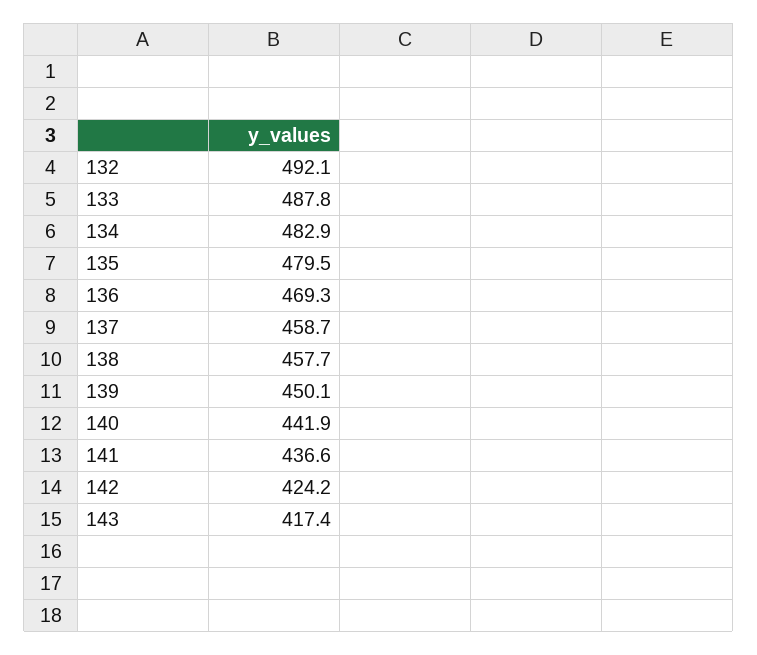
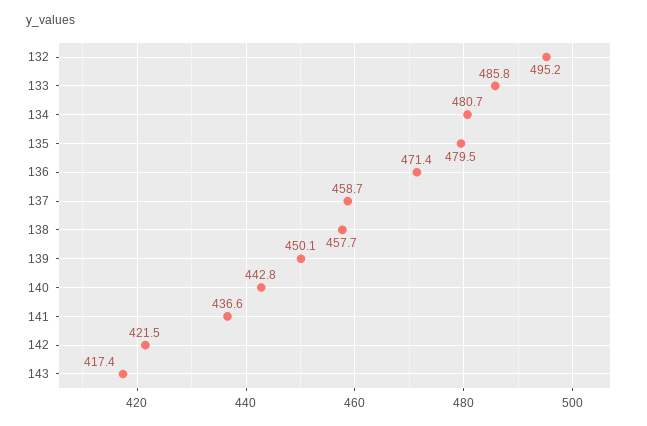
132: 492.1 -> 495.2
133: 487.8 -> 485.8
134: 482.9 -> 480.7
136: 469.3 -> 471.4
140: 441.9 -> 442.8
142: 424.2 -> 421.5

